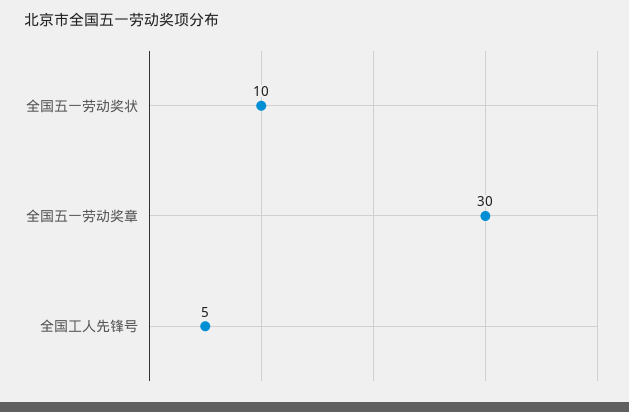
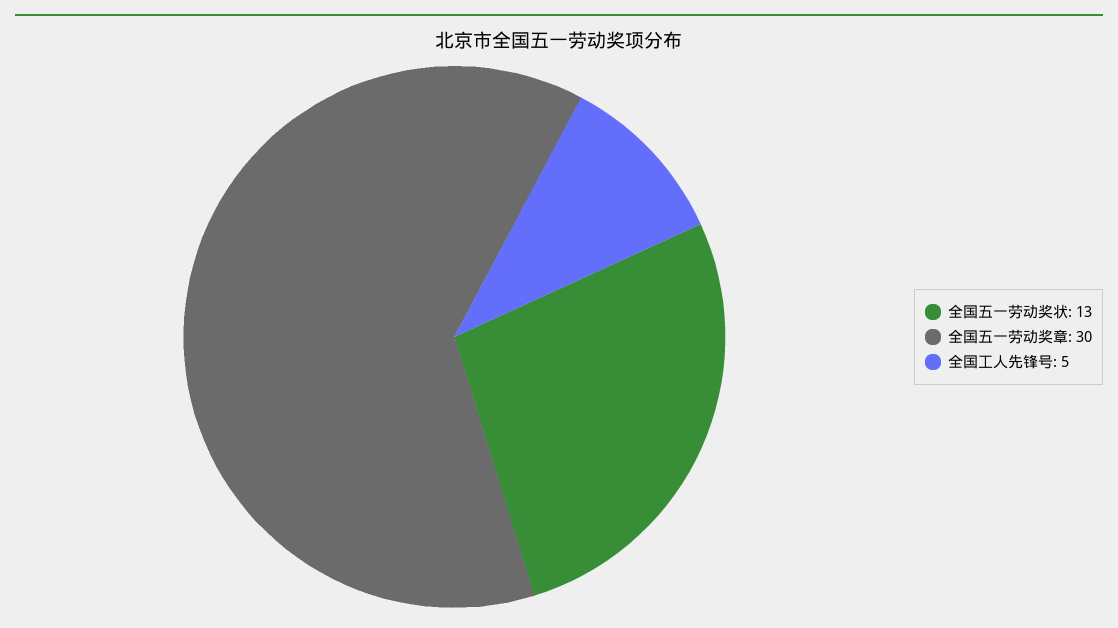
全国五一劳动奖状: 10 -> 13

